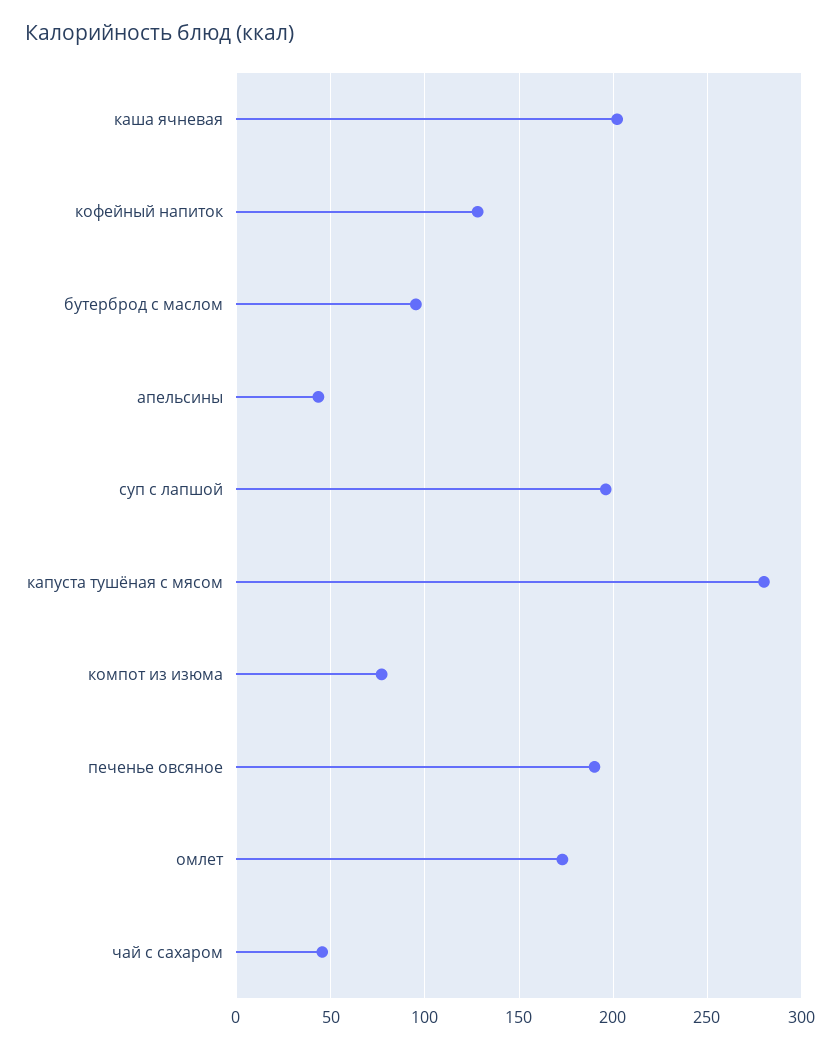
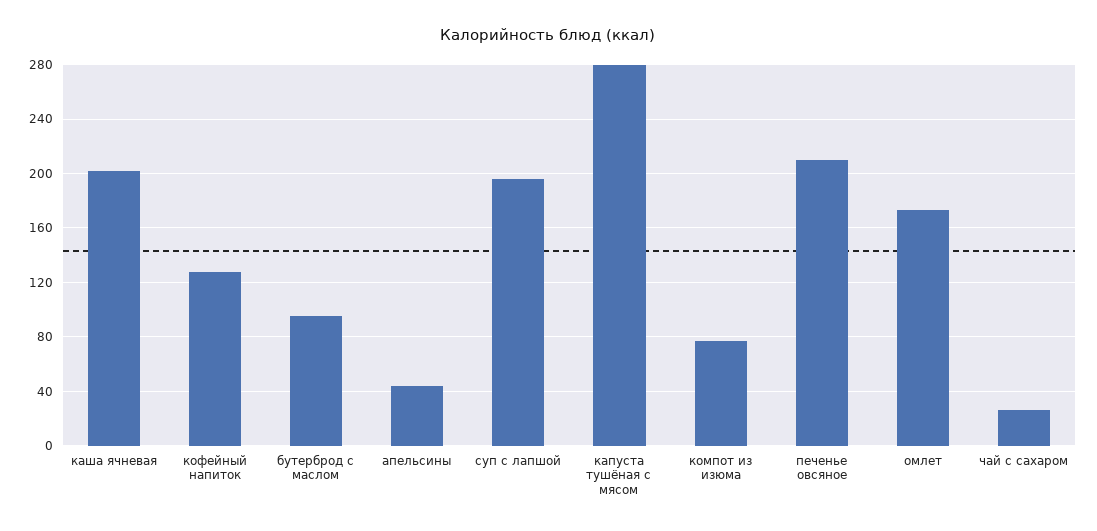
печенье овсяное: 190 -> 210
чай с сахаром: 45 -> 25

